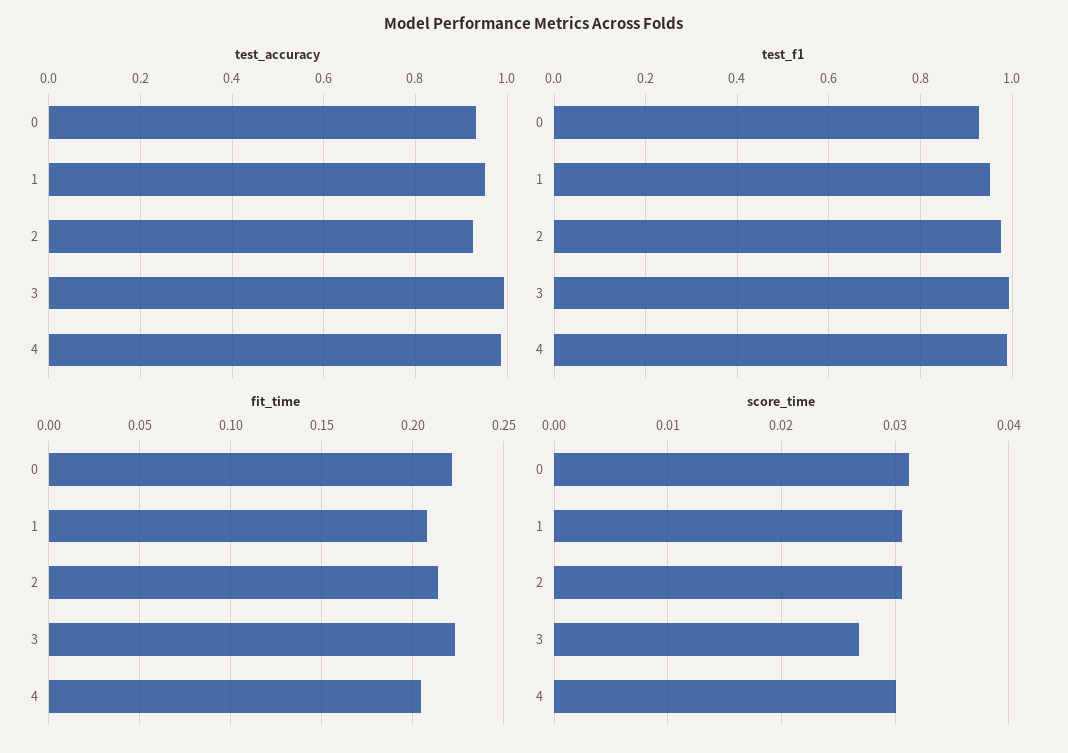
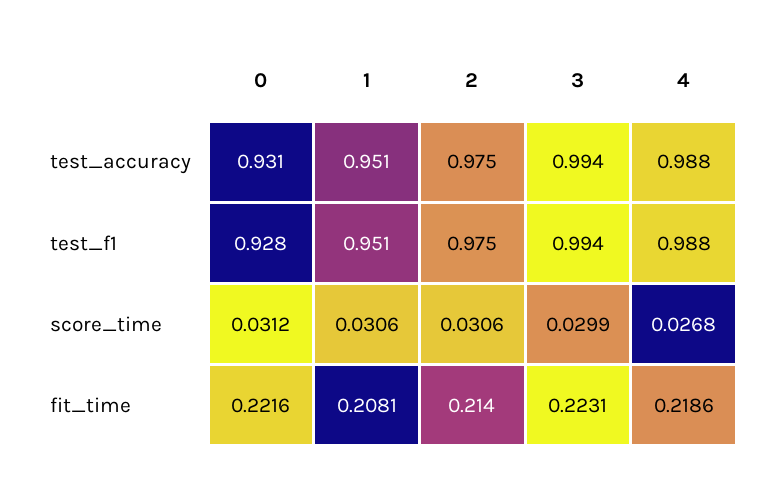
test_accuracy, 2: 0.92 -> 0.975
fit_time, 4: 0.205 -> 0.2186
score_time, 3: 0.027 -> 0.0299
score_time, 4: 0.03 -> 0.0268

